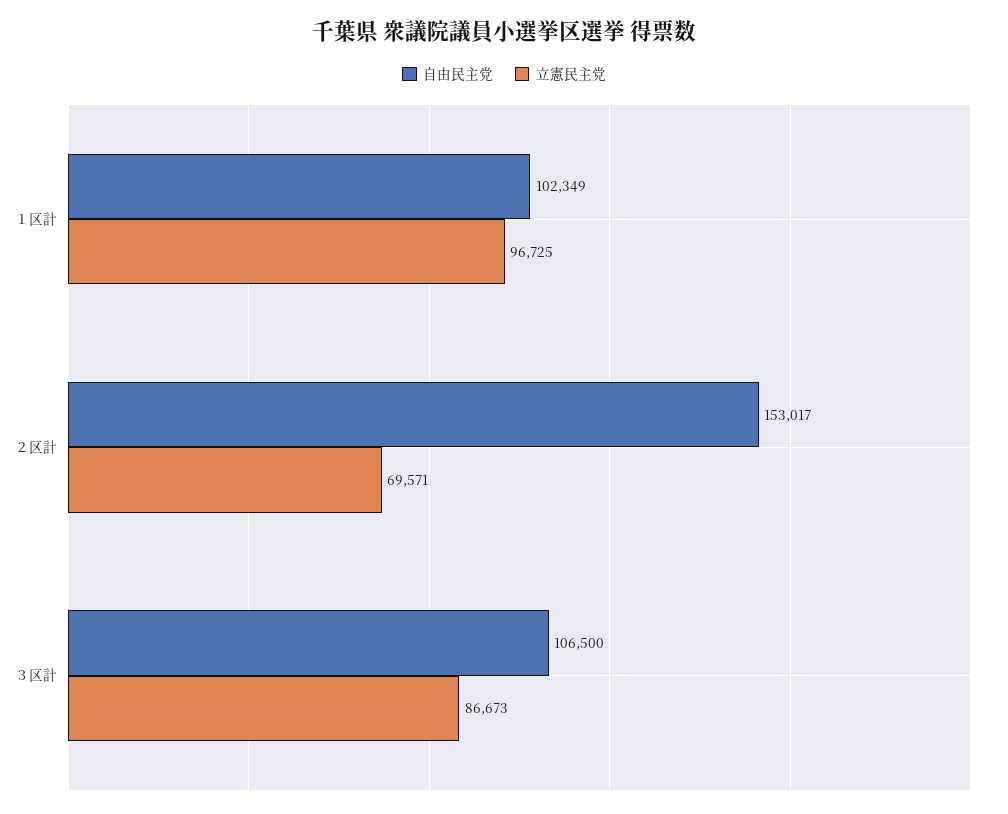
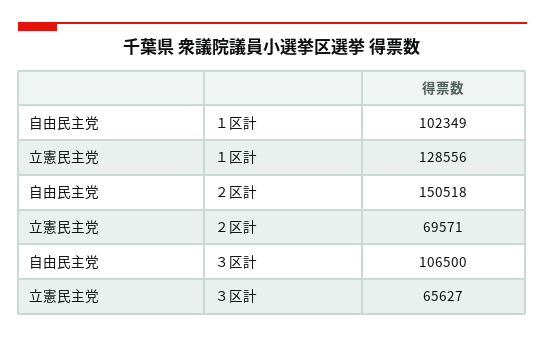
立憲民主党, １区計: 96725 -> 128556
自由民主党, ２区計: 153017 -> 150518
立憲民主党, ３区計: 86673 -> 65627

